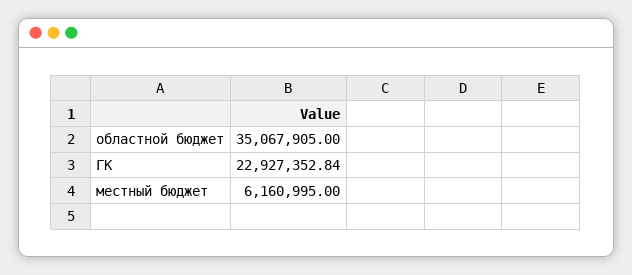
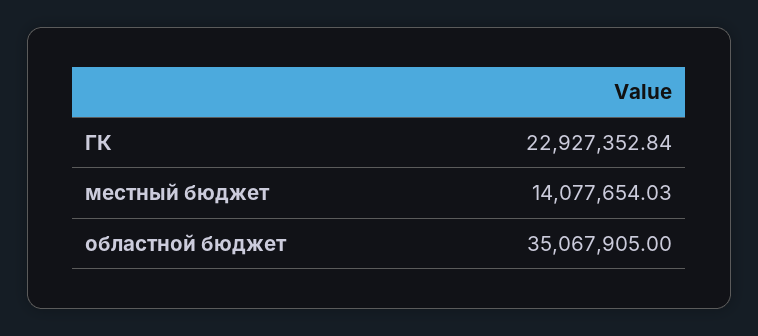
местный бюджет: 6160995 -> 14077654.03

